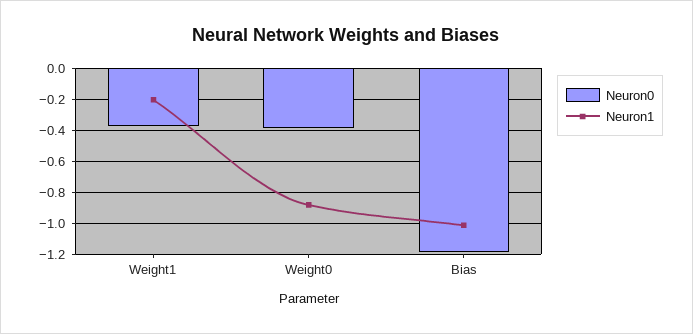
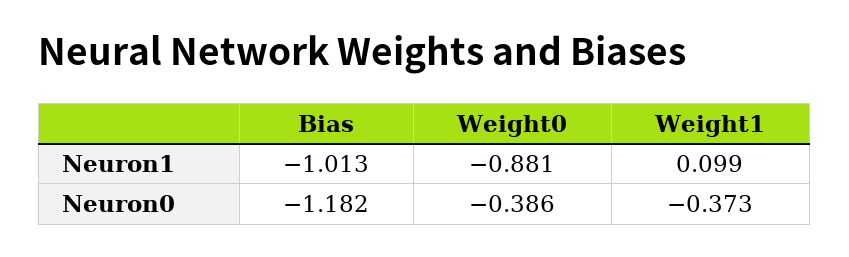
Neuron1, Weight1: -0.2 -> 0.099

